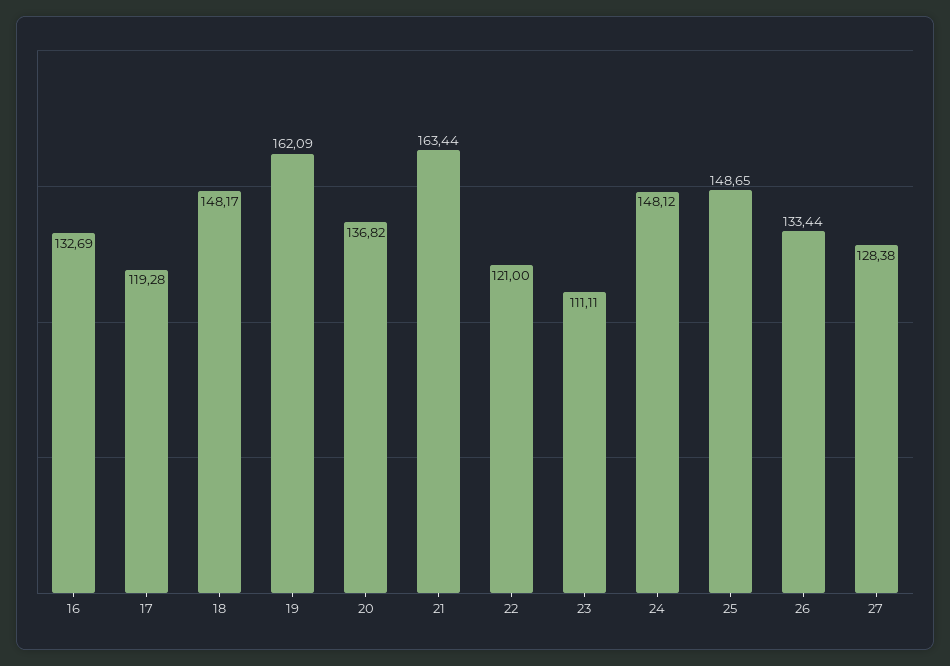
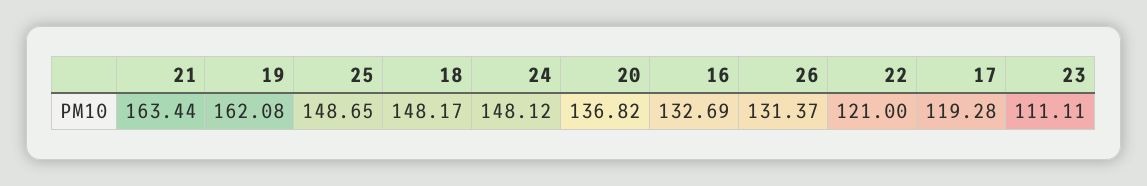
19: 162.09 -> 162.08
26: 133.44 -> 131.37
27: 128.38 -> none

